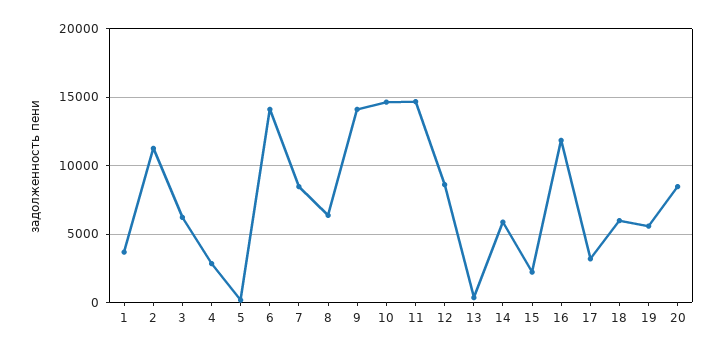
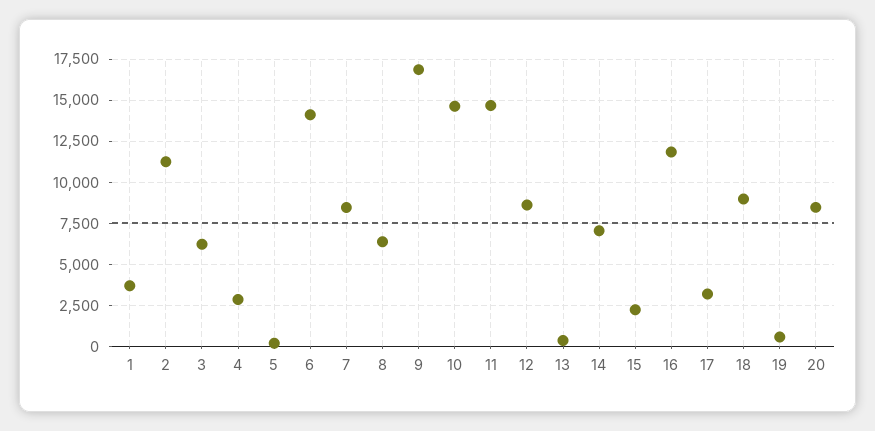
9: 14000 -> 17000
14: 6000 -> 7000
18: 6000 -> 9000
19: 5500 -> 500

